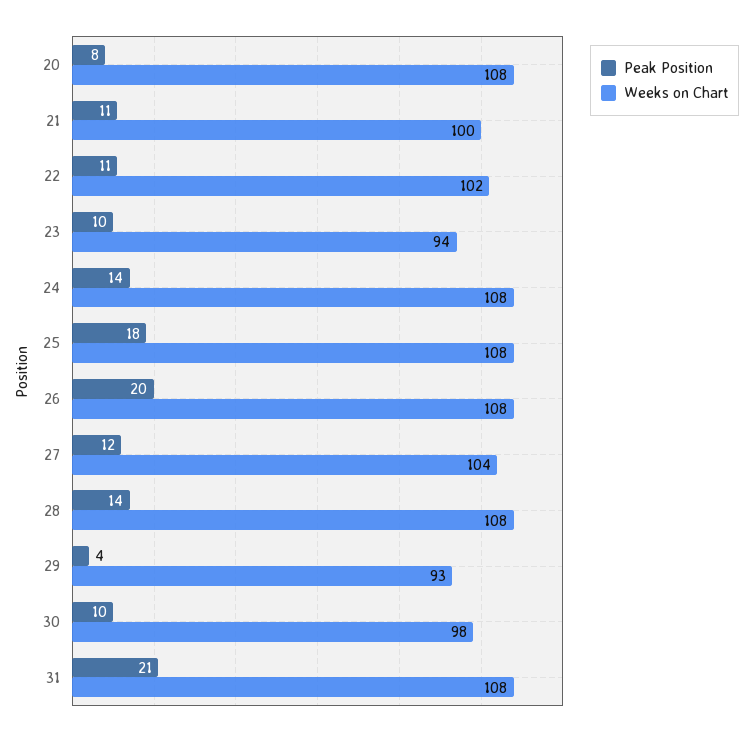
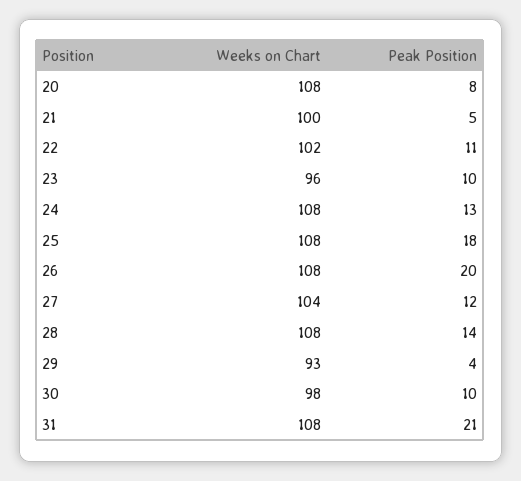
Peak Position, 21: 11 -> 5
Weeks on Chart, 23: 94 -> 96
Peak Position, 24: 14 -> 13

